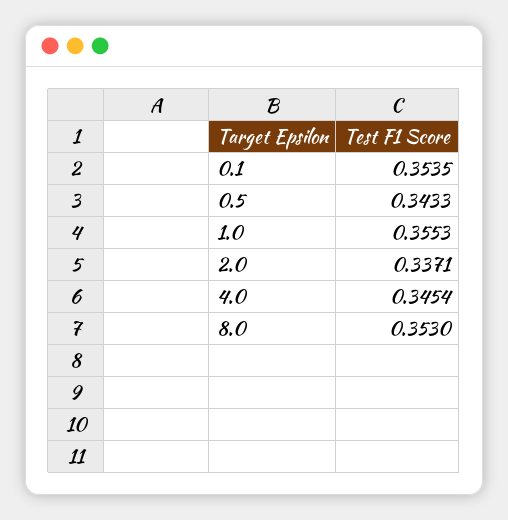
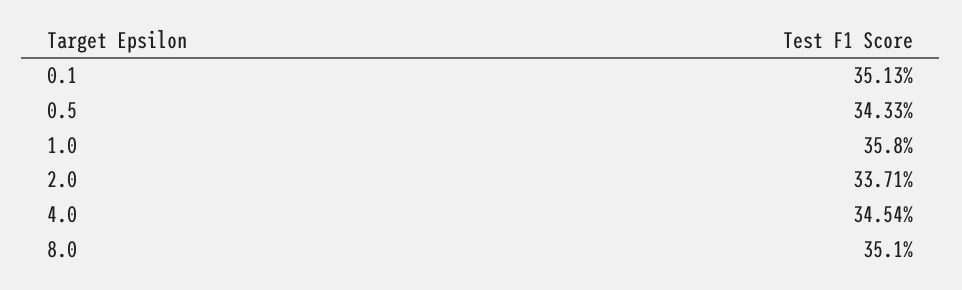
0.1: 0.3535 -> 0.3513
1.0: 0.3553 -> 0.358
8.0: 0.353 -> 0.351

